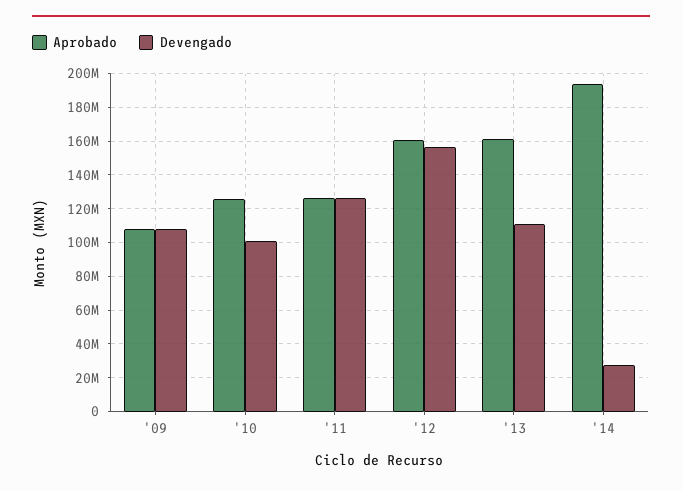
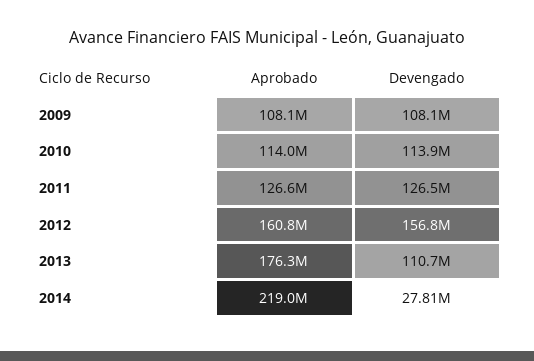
Aprobado, '10: 125000000 -> 114000000
Devengado, '10: 100000000 -> 113900000
Aprobado, '13: 160000000 -> 176300000
Aprobado, '14: 195000000 -> 219000000

